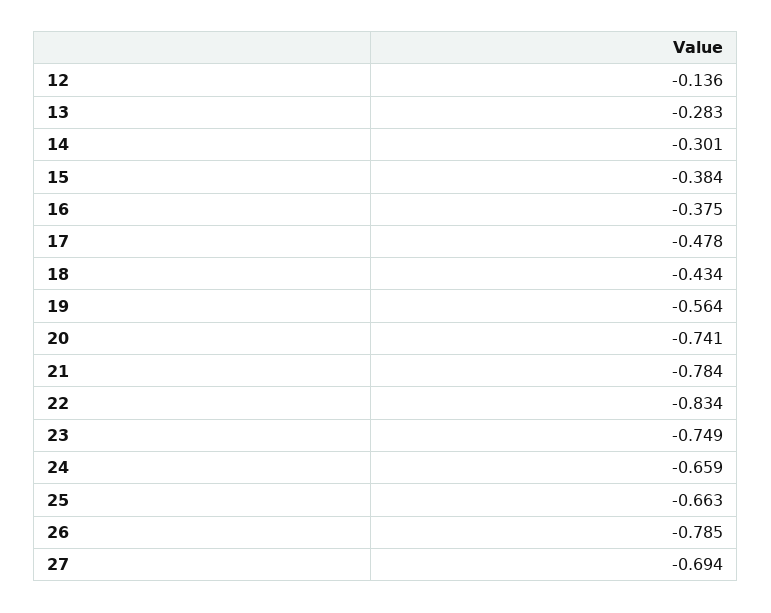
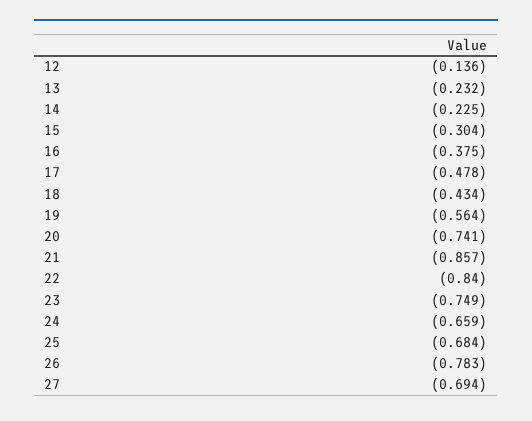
13: -0.283 -> -0.232
14: -0.301 -> -0.225
15: -0.384 -> -0.304
21: -0.784 -> -0.857
22: -0.834 -> -0.84
25: -0.663 -> -0.684
26: -0.785 -> -0.783

